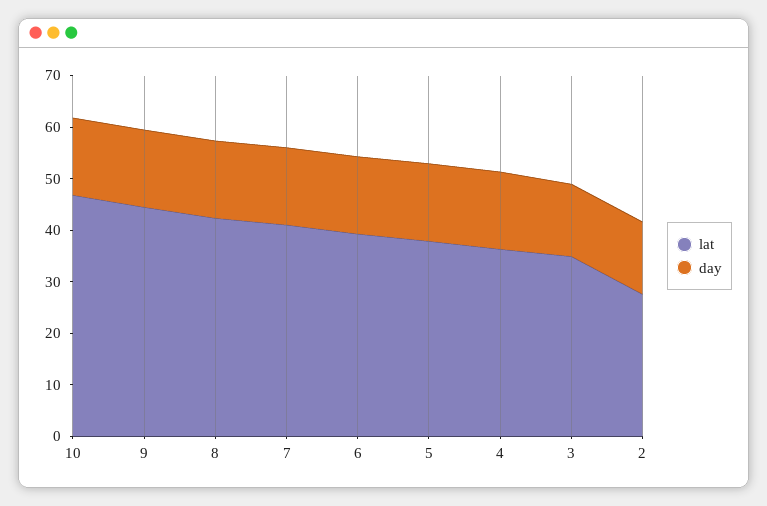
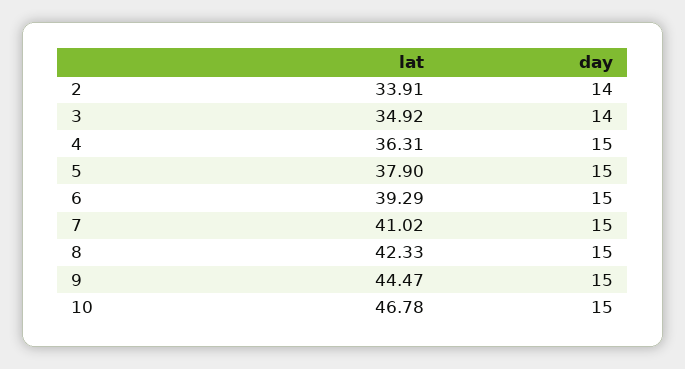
lat, 2: 28 -> 33.91

